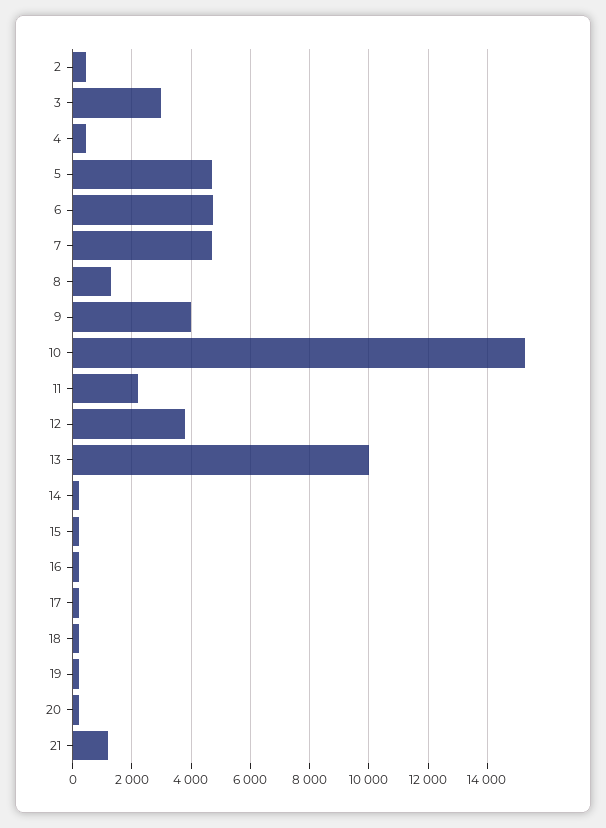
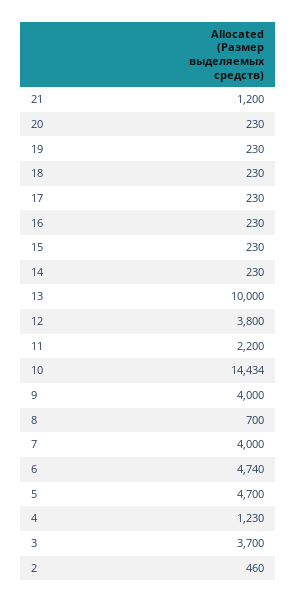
3: 3000 -> 3700
4: 500 -> 1230
7: 4750 -> 4000
8: 1250 -> 700
10: 15250 -> 14434

